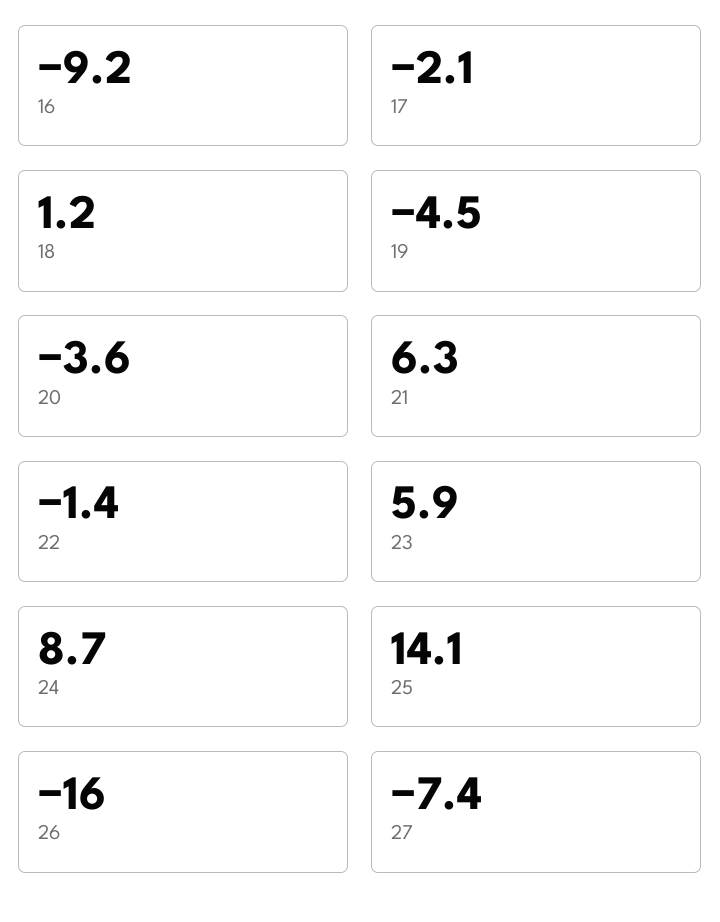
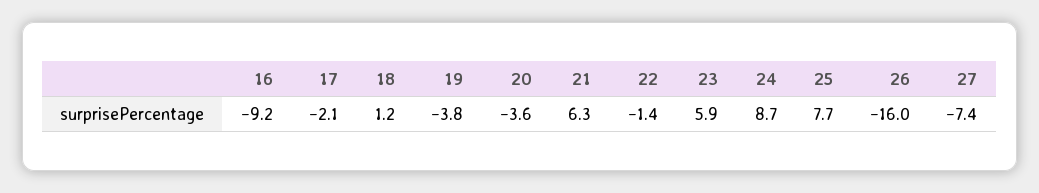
19: -4.5 -> -3.8
25: 14.1 -> 7.7

